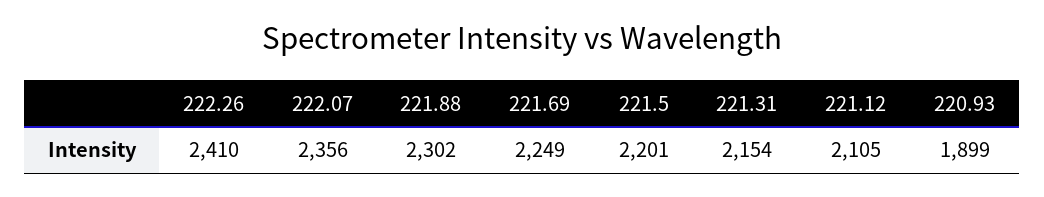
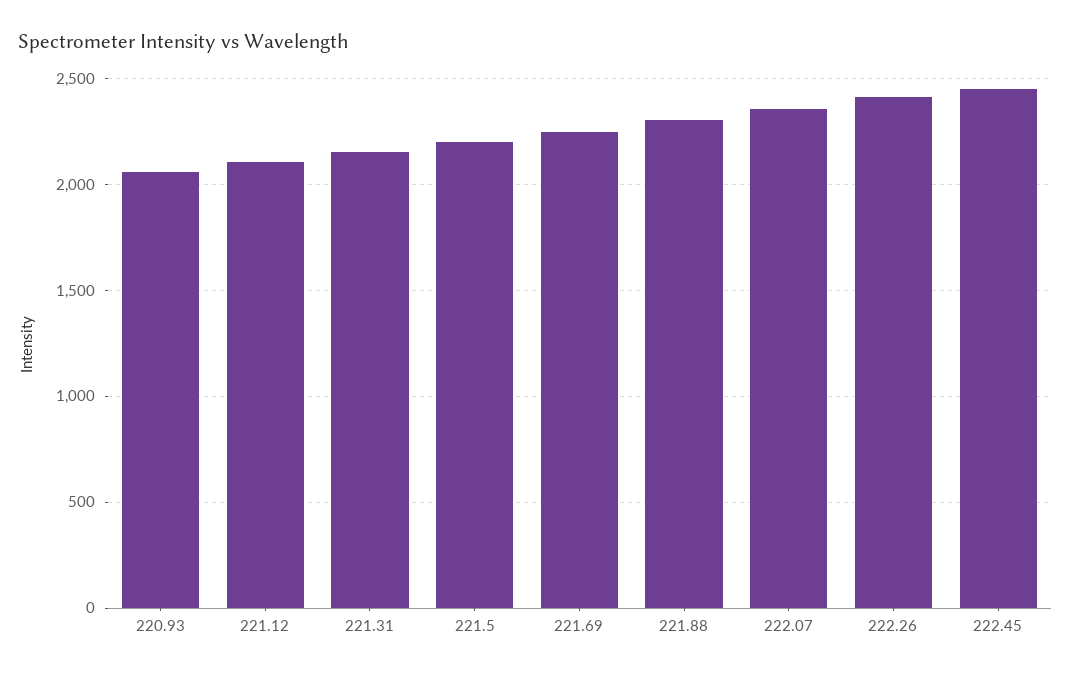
220.93: 1899 -> 2050
222.45: none -> 2450

